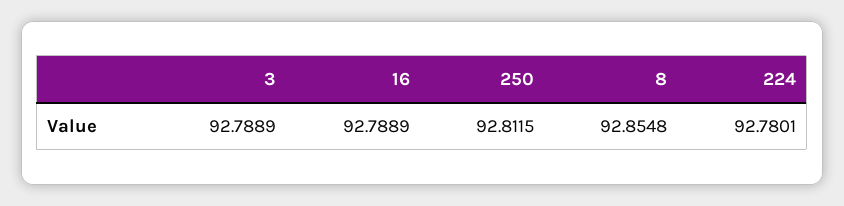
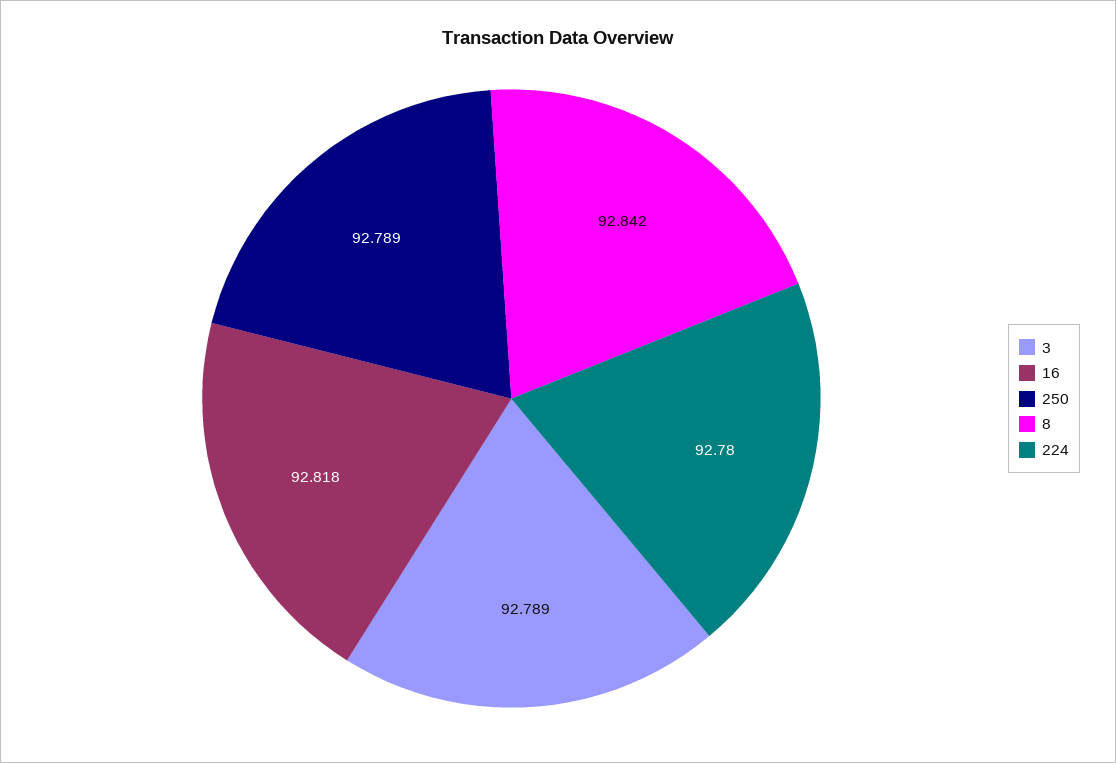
16: 92.7889 -> 92.818
250: 92.8115 -> 92.789
8: 92.8548 -> 92.842

